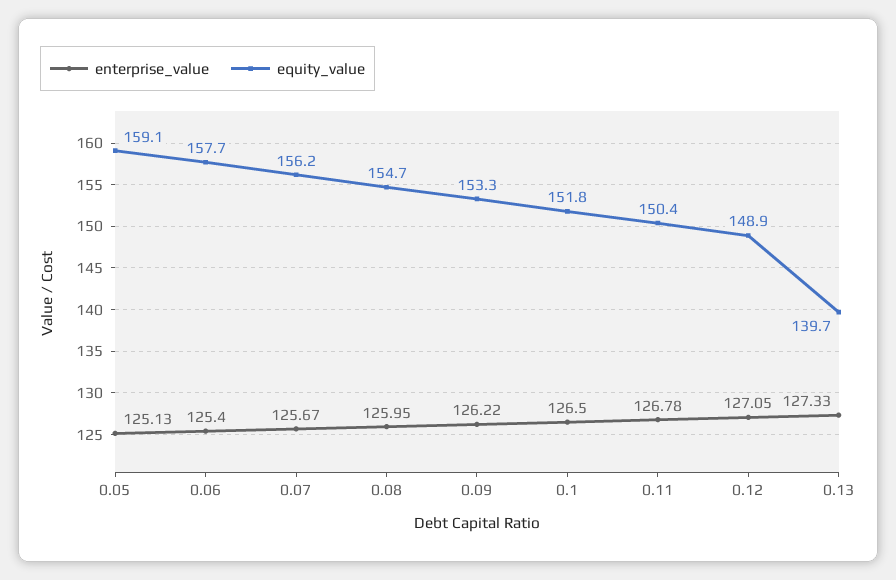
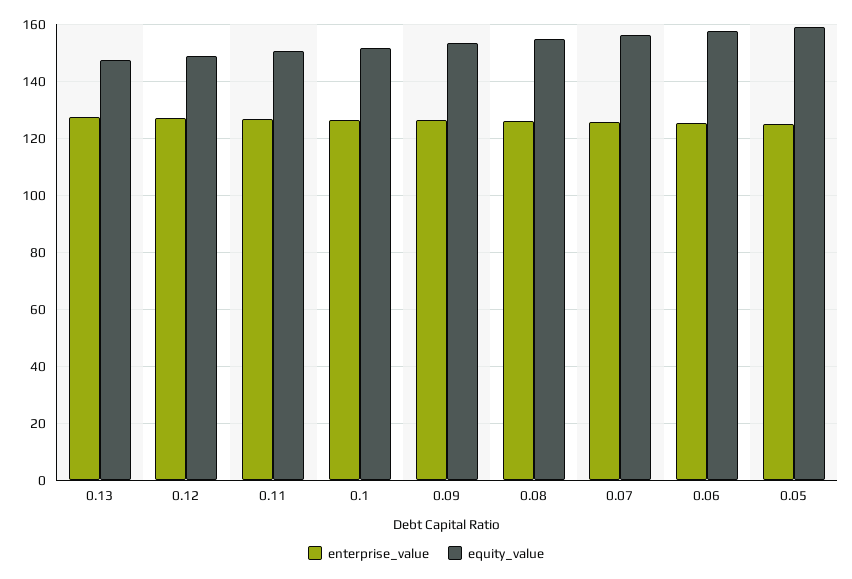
equity_value, 0.13: 139.7 -> 147.5

